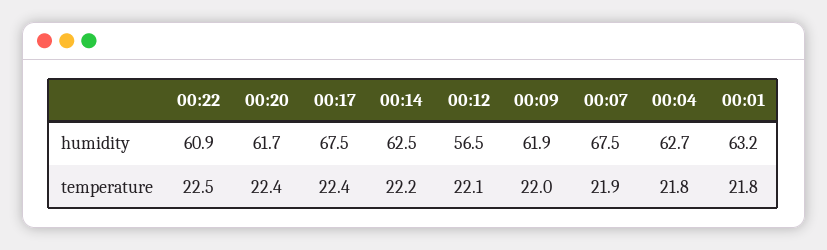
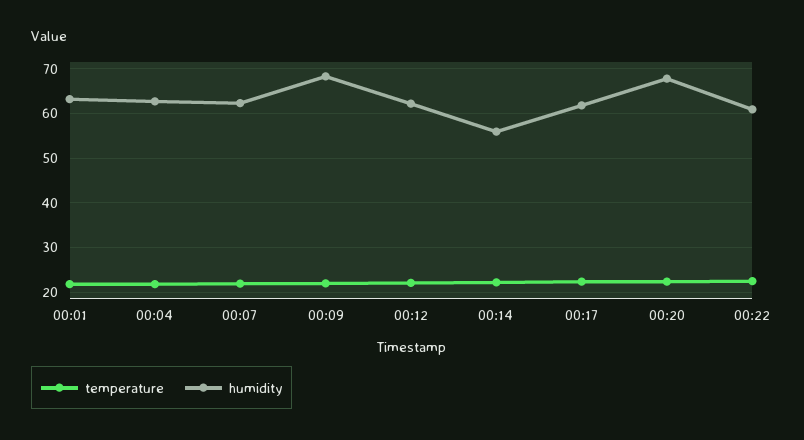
humidity, 00:20: 61.7 -> 68
humidity, 00:17: 67.5 -> 62
humidity, 00:14: 62.5 -> 56
humidity, 00:12: 56.5 -> 62
humidity, 00:09: 61.9 -> 68
humidity, 00:07: 67.5 -> 62

